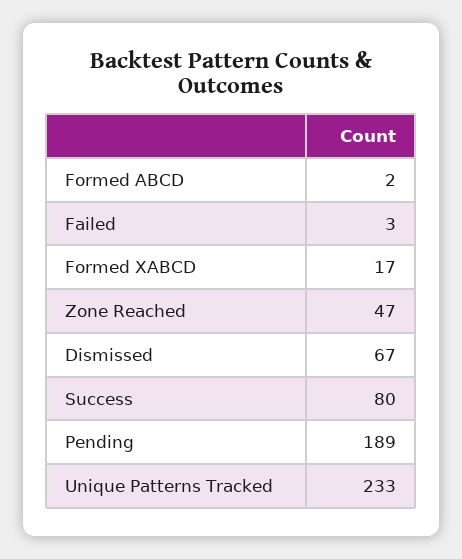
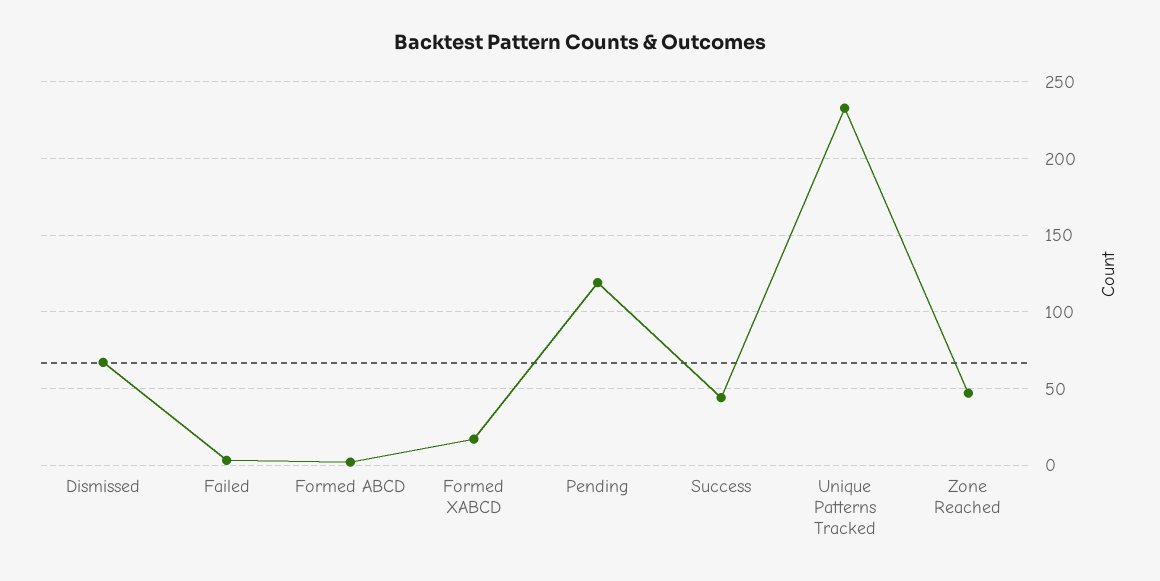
Success: 80 -> 45
Pending: 189 -> 120

